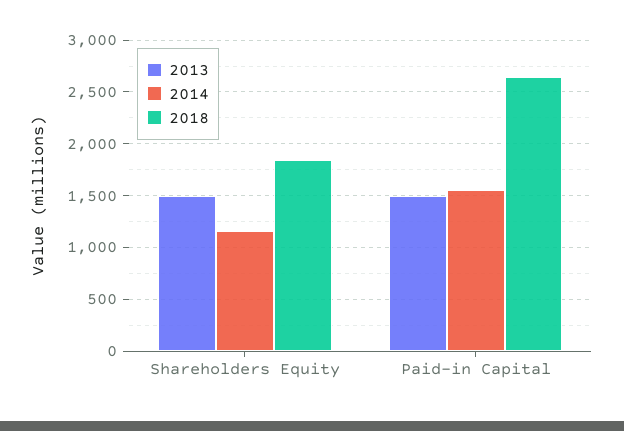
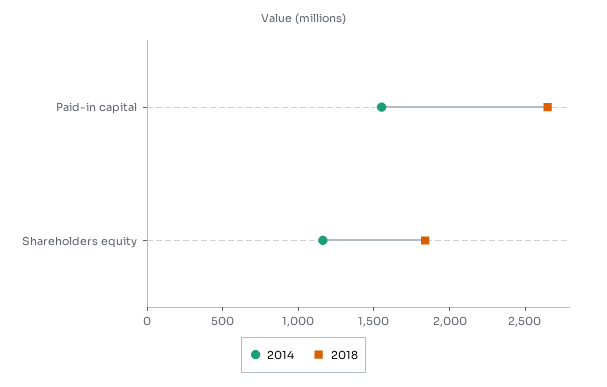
2013, Shareholders Equity: 1500 -> none
2013, Paid-in Capital: 1500 -> none

